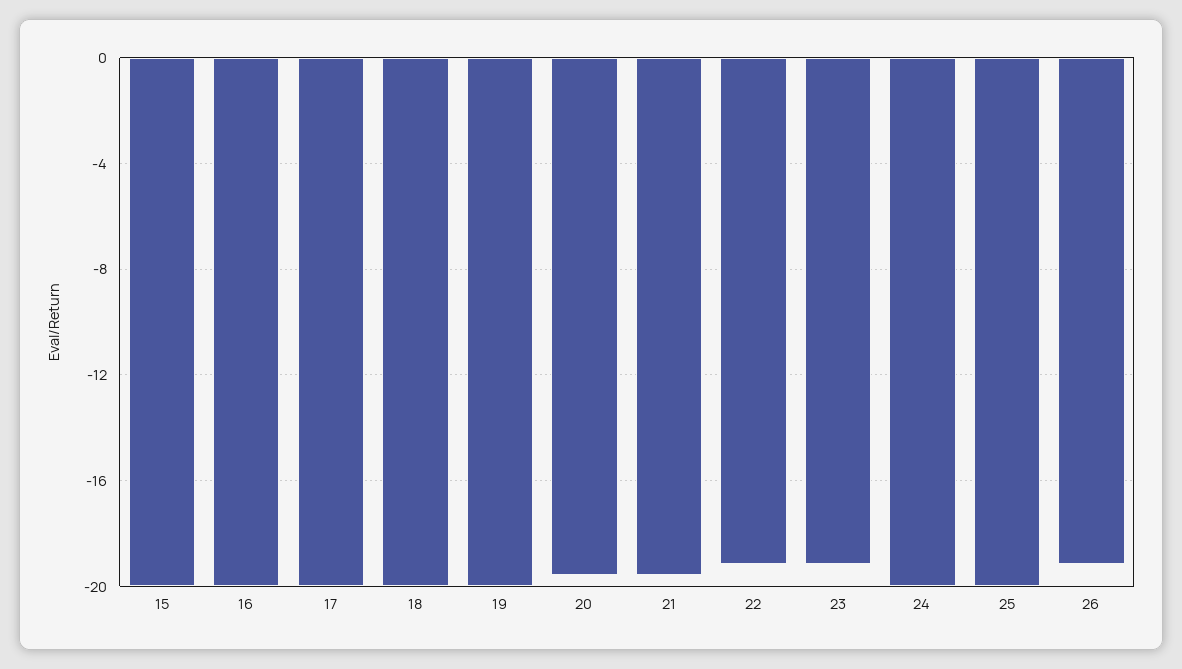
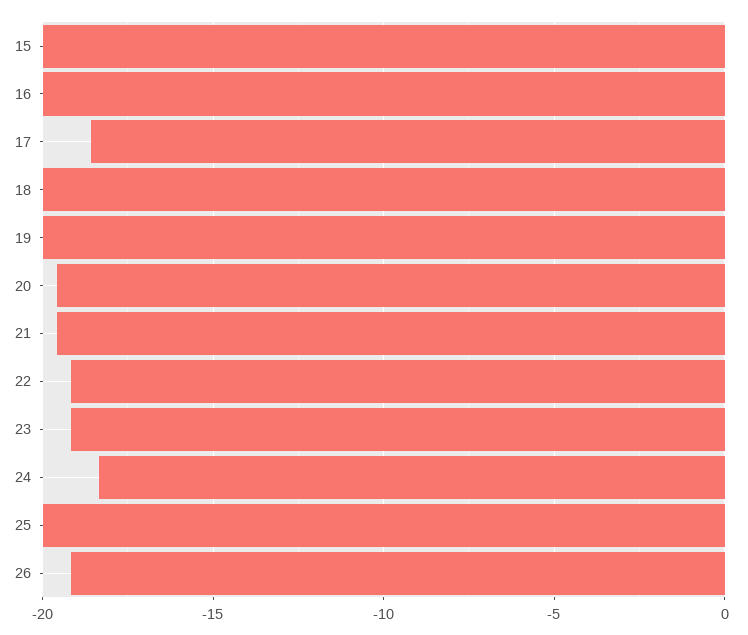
17: -20 -> -18.5
24: -20 -> -18.5

